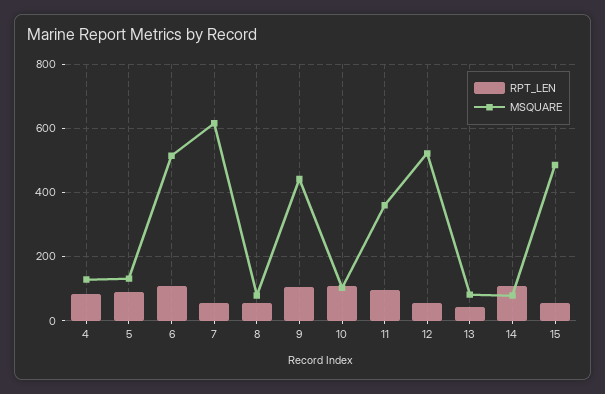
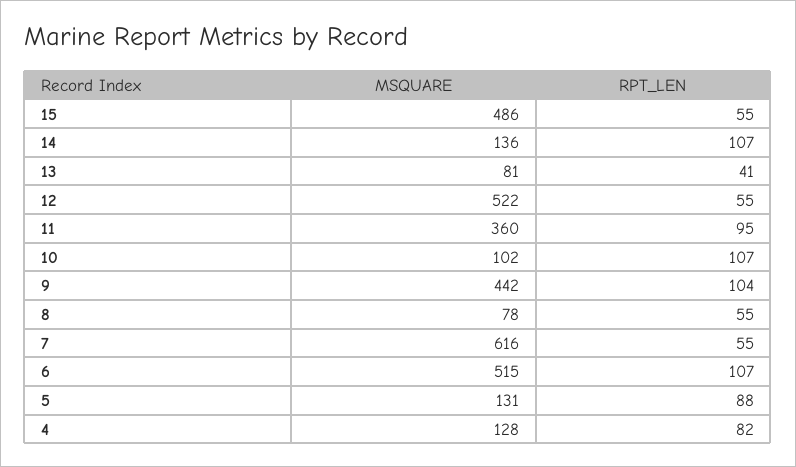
MSQUARE, 14: 80 -> 136

